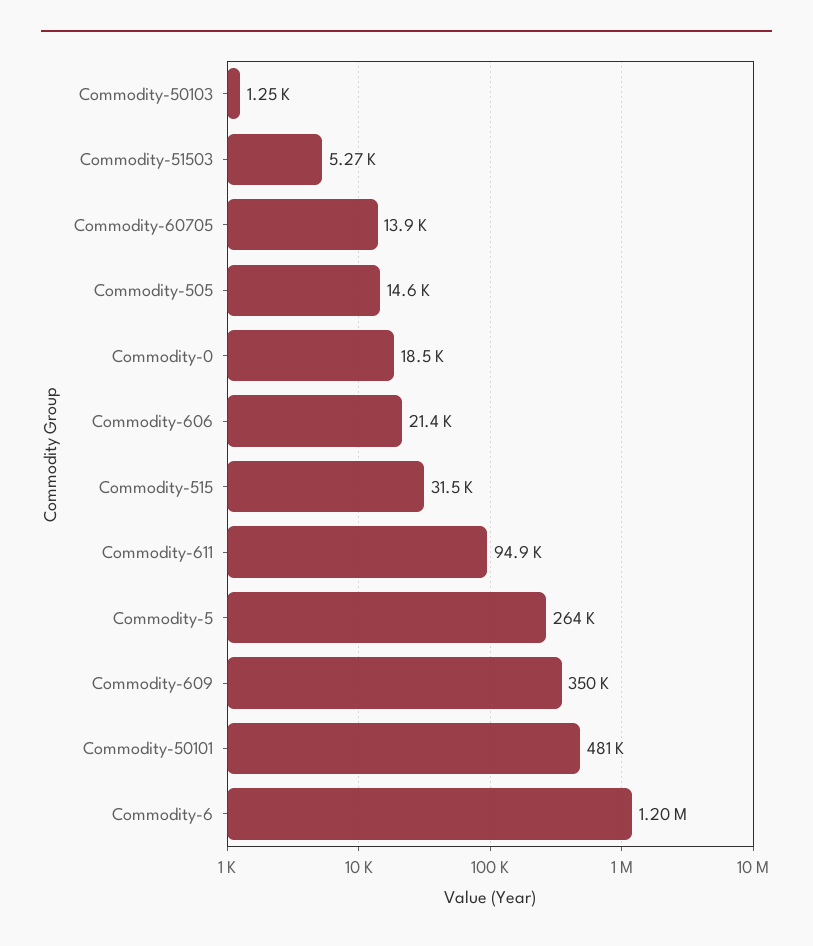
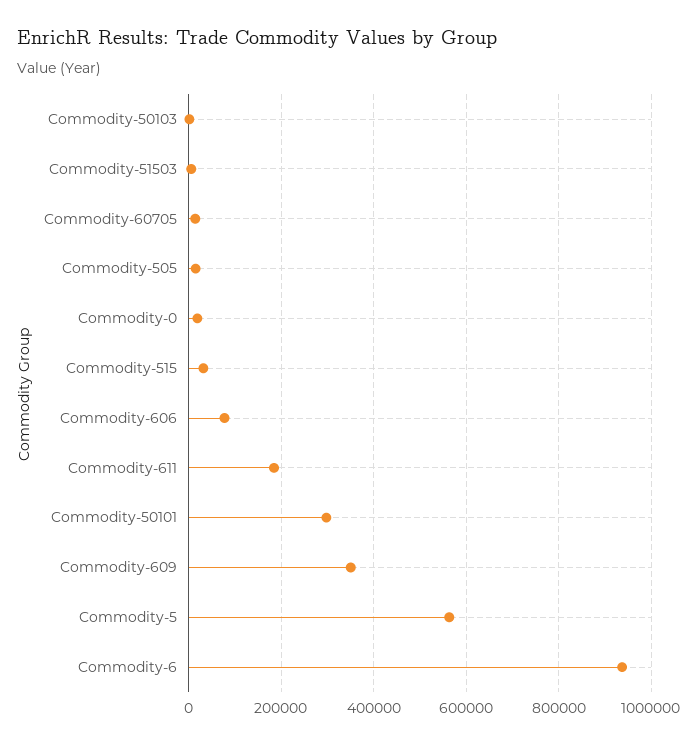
Commodity-606: 21400 -> 80000
Commodity-611: 94900 -> 180000
Commodity-5: 264000 -> 560000
Commodity-50101: 481000 -> 300000
Commodity-6: 1200000 -> 940000

